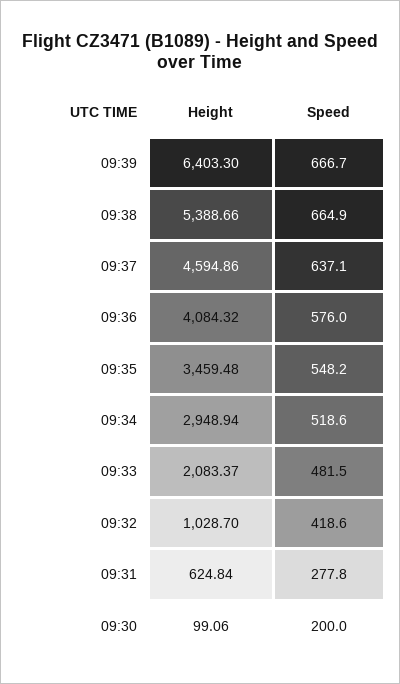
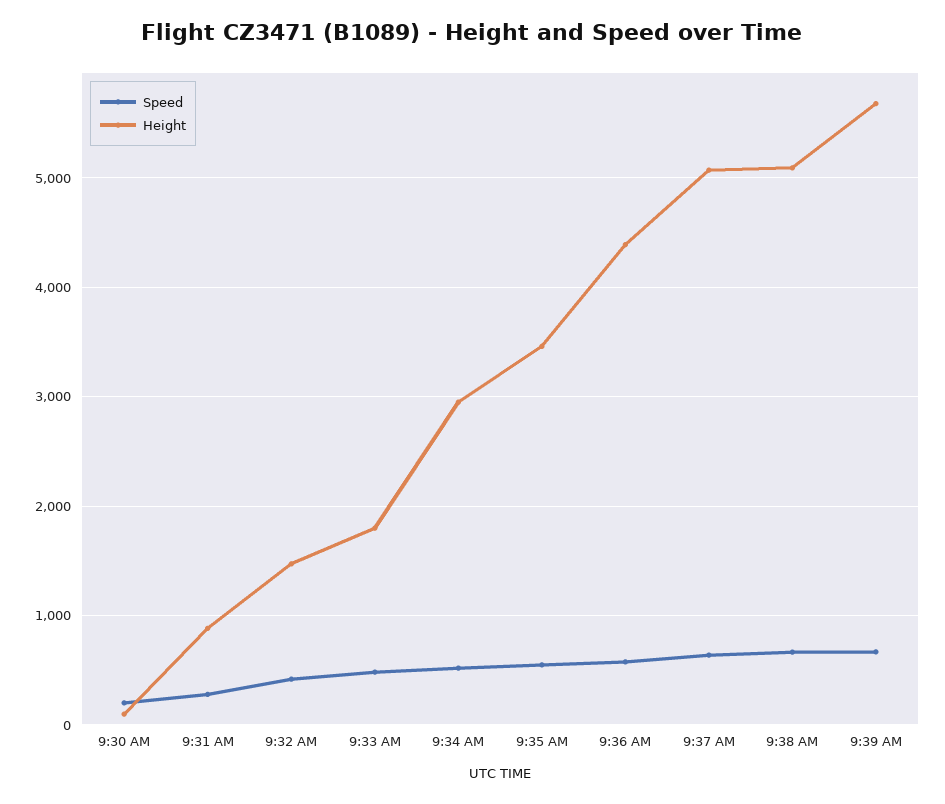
Height, 09:39: 6403.3 -> 5700
Height, 09:38: 5388.66 -> 5100
Height, 09:37: 4594.86 -> 5100
Height, 09:36: 4084.32 -> 4400
Height, 09:33: 2083.37 -> 1800
Height, 09:32: 1028.7 -> 1500
Height, 09:31: 624.84 -> 900

